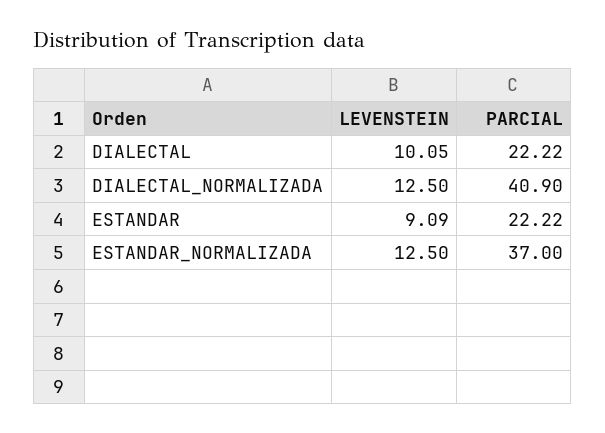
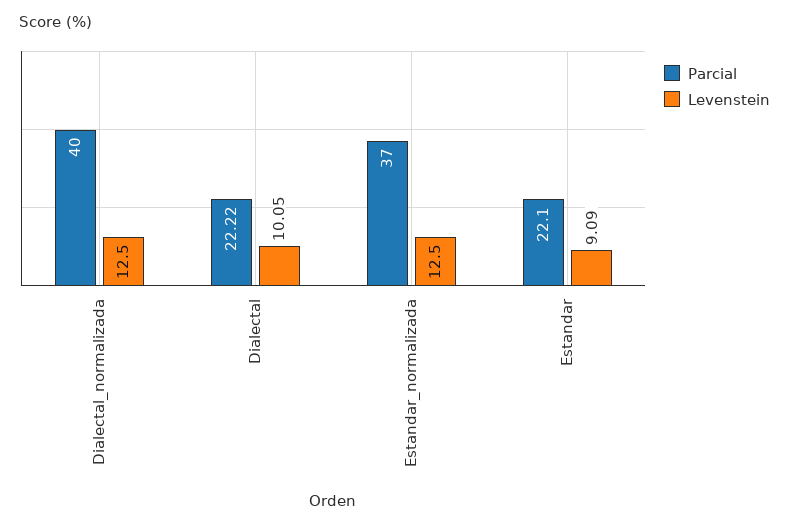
PARCIAL, DIALECTAL_NORMALIZADA: 40.9 -> 40
PARCIAL, ESTANDAR: 22.22 -> 22.1

